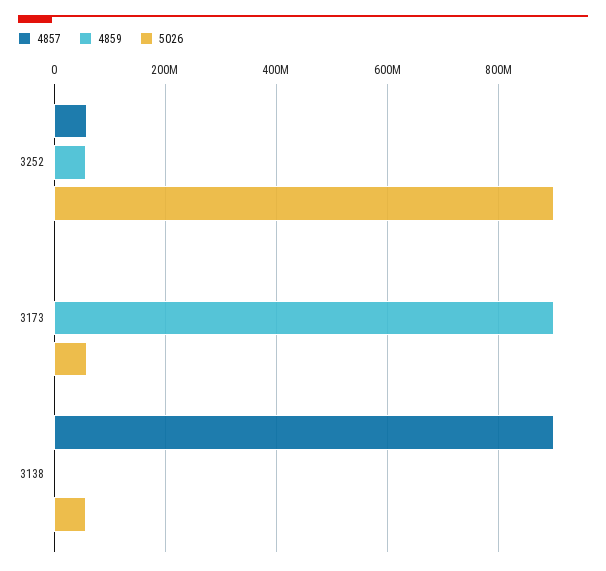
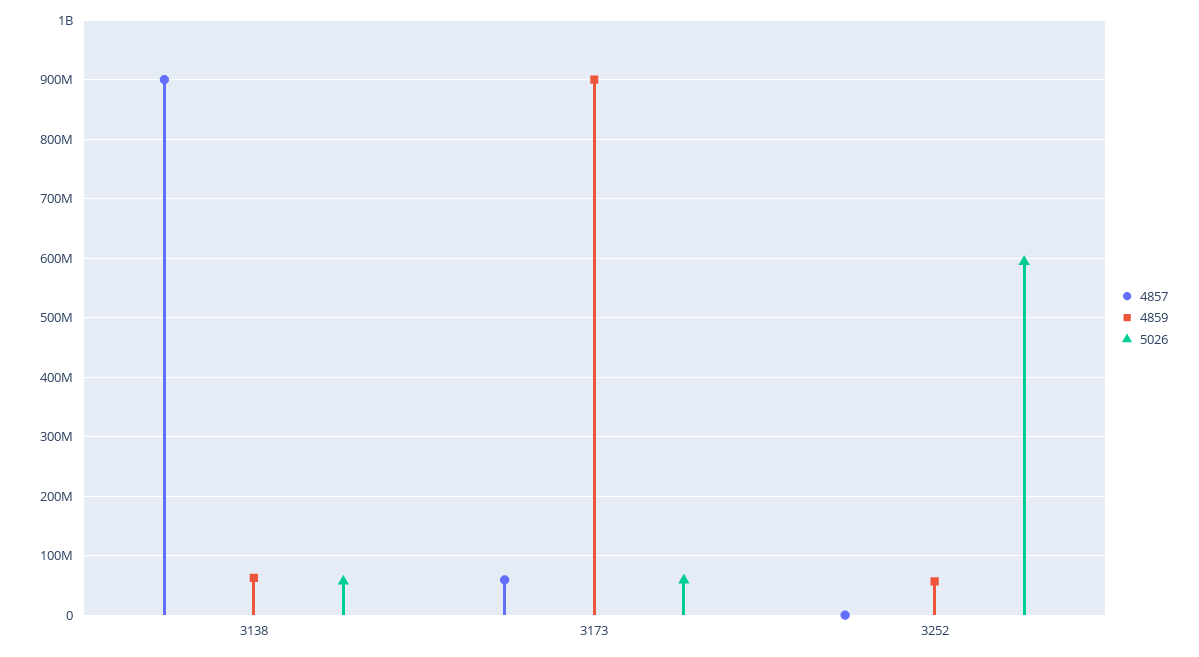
4857, 3252: 60000000 -> 0
5026, 3252: 900000000 -> 600000000
4857, 3173: 0 -> 60000000
4859, 3138: 0 -> 60000000

